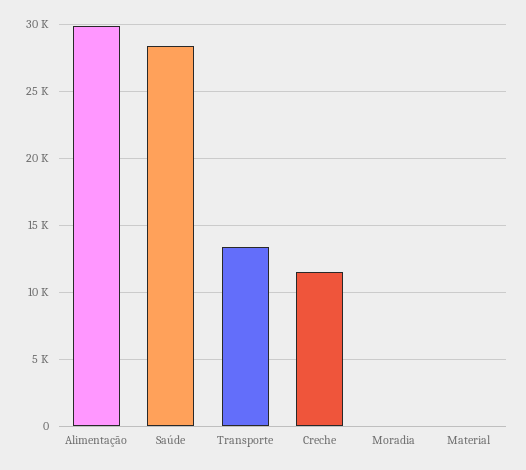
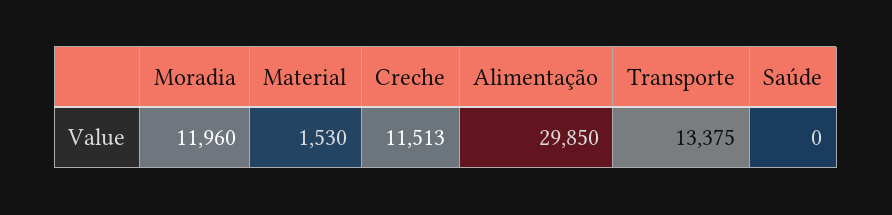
Saúde: 28500 -> 0
Moradia: 0 -> 11960
Material: 0 -> 1530

